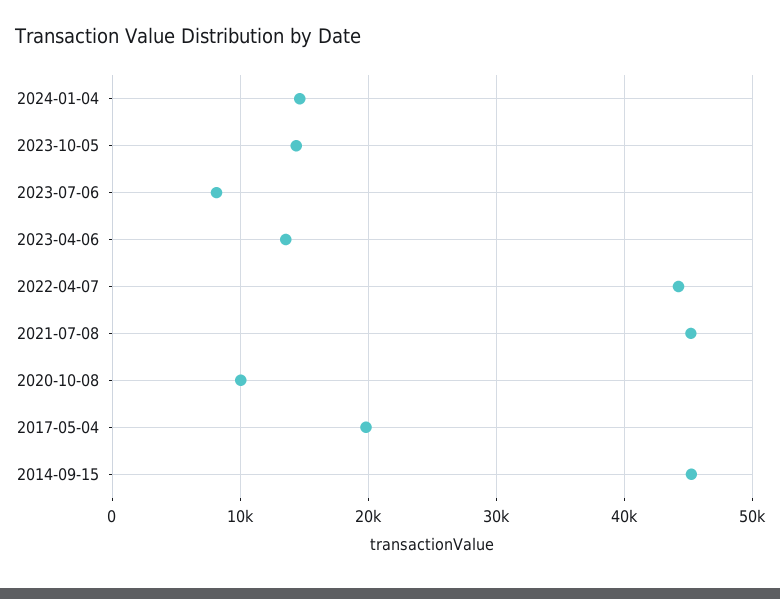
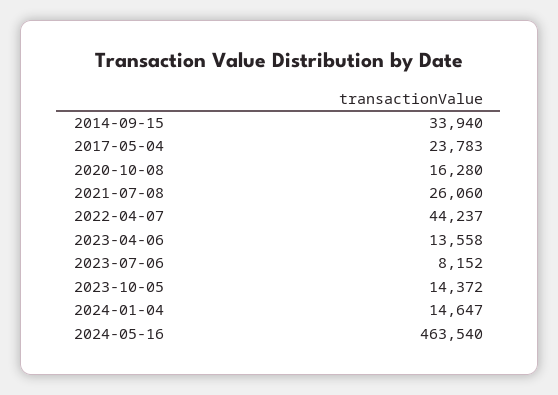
2021-07-08: 45000 -> 26060
2020-10-08: 10000 -> 16280
2017-05-04: 20000 -> 23783
2014-09-15: 45000 -> 33940
2024-05-16: none -> 463540

